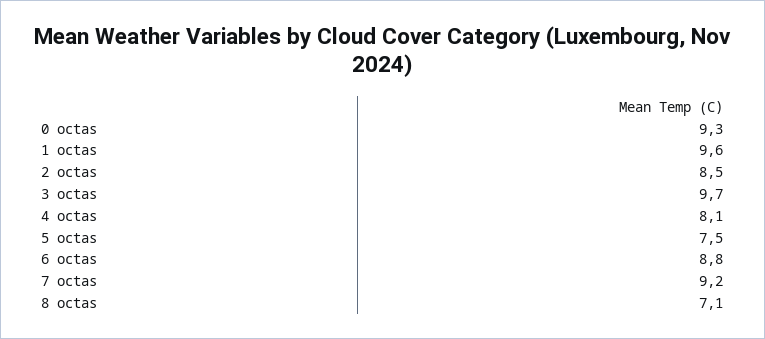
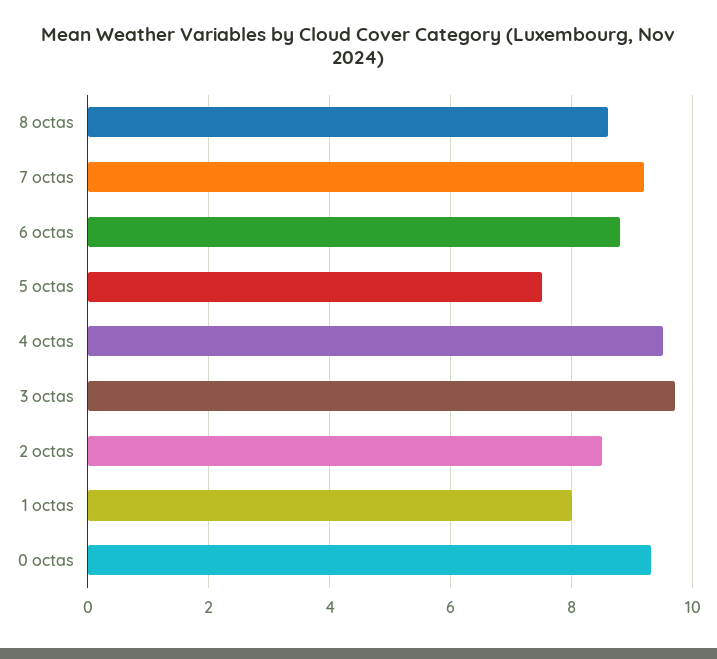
1 octas: 9.6 -> 8
4 octas: 8.1 -> 9.5
8 octas: 7.1 -> 8.5

